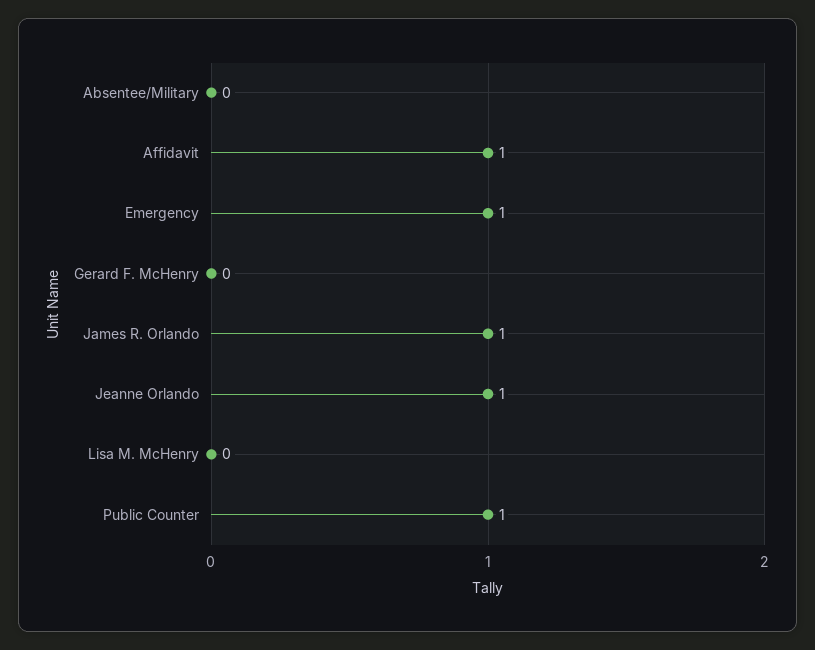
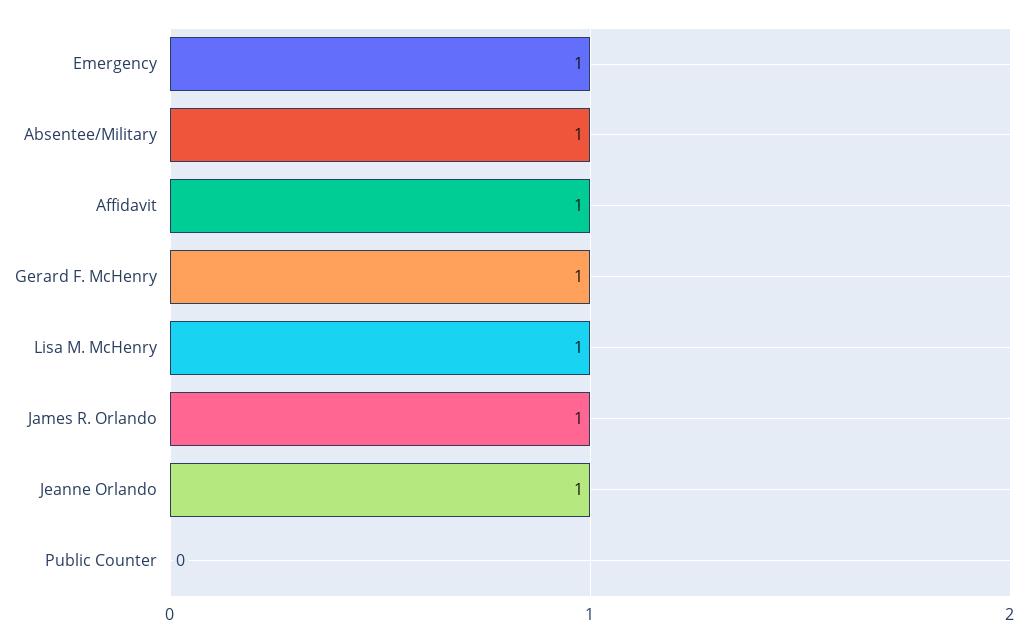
Absentee/Military: 0 -> 1
Gerard F. McHenry: 0 -> 1
Lisa M. McHenry: 0 -> 1
Public Counter: 1 -> 0

